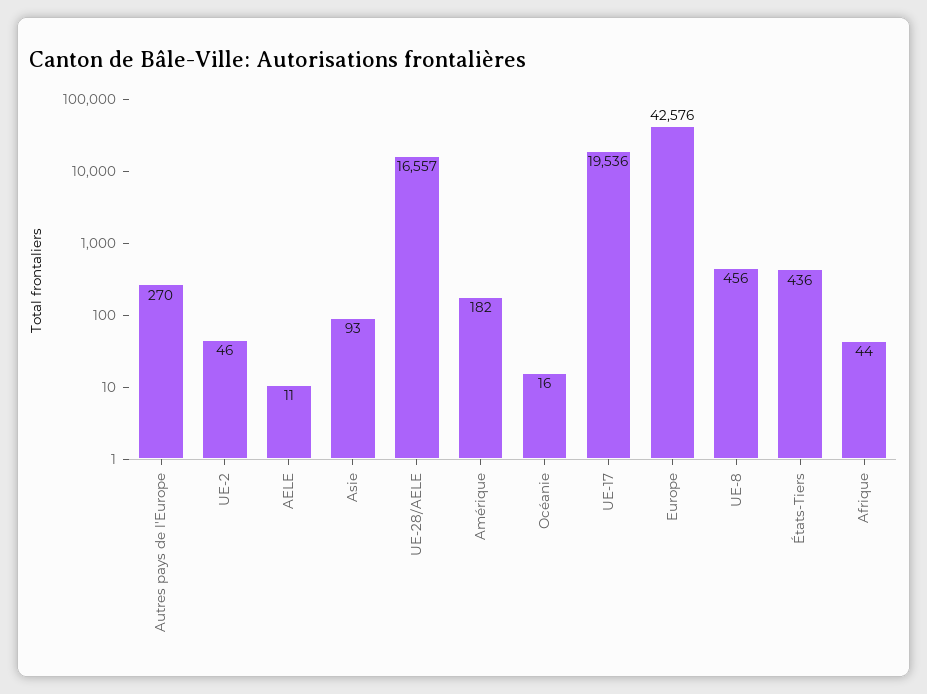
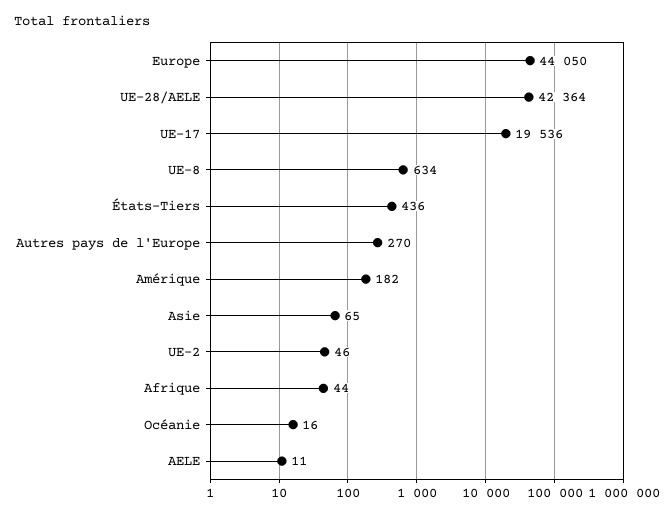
Asie: 93 -> 65
UE-28/AELE: 16557 -> 42364
Europe: 42576 -> 44050
UE-8: 456 -> 634

